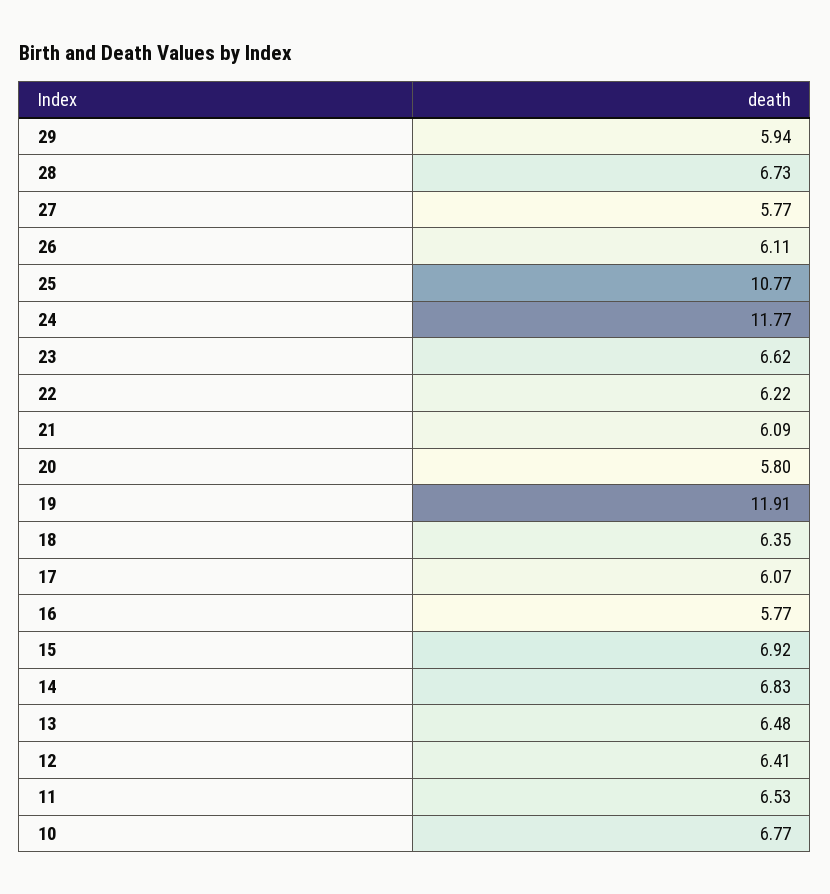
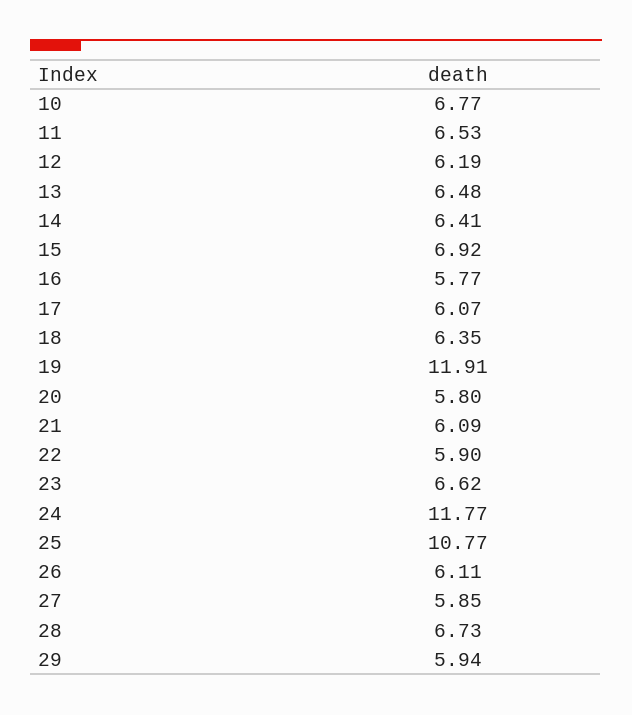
27: 5.77 -> 5.85
22: 6.22 -> 5.9
14: 6.83 -> 6.41
12: 6.41 -> 6.19

